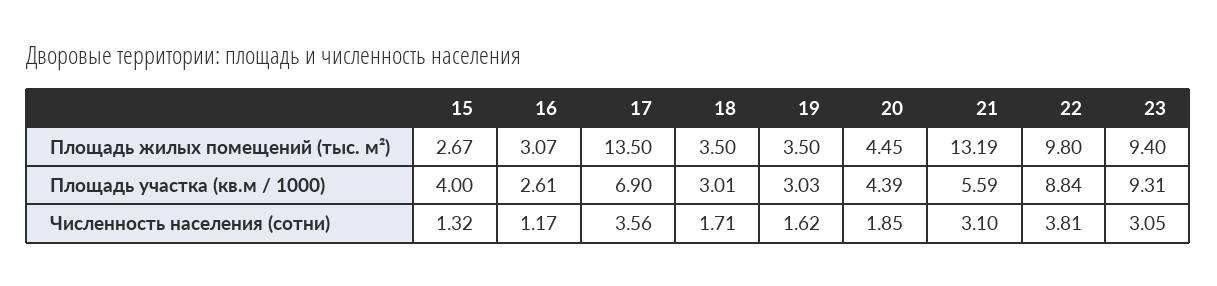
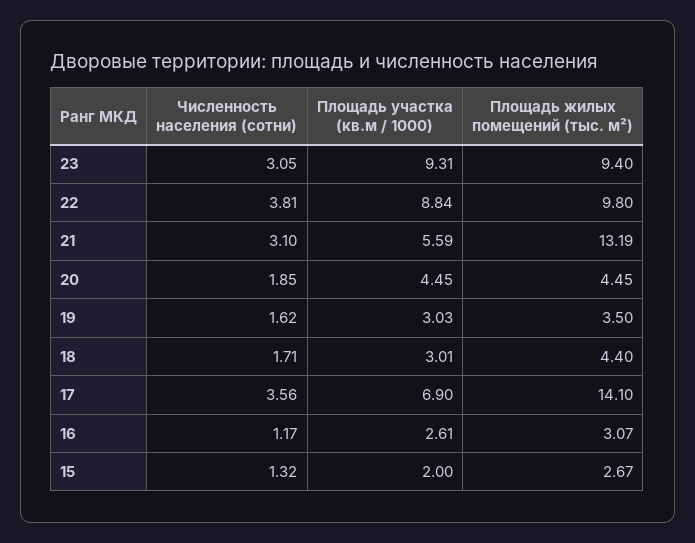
17, Площадь жилых помещений (тыс. м²): 13.5 -> 14.1
18, Площадь жилых помещений (тыс. м²): 3.5 -> 4.4
15, Площадь участка (кв.м / 1000): 4 -> 2
20, Площадь участка (кв.м / 1000): 4.39 -> 4.45

